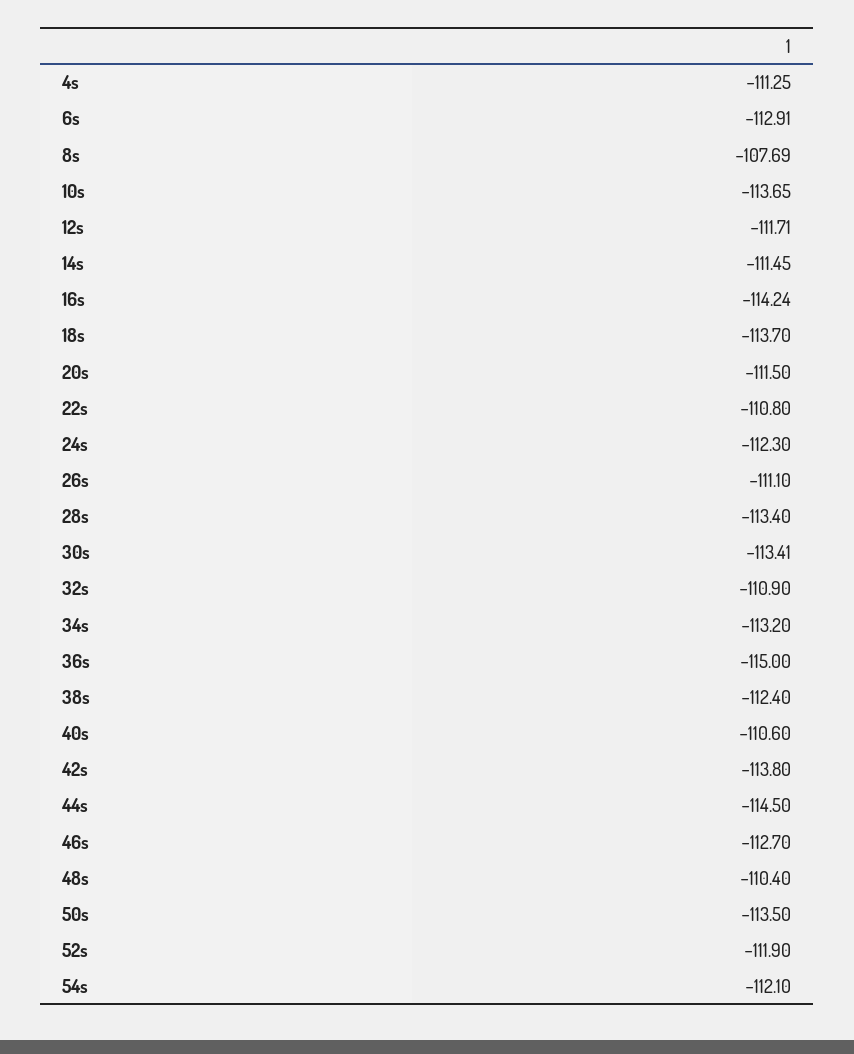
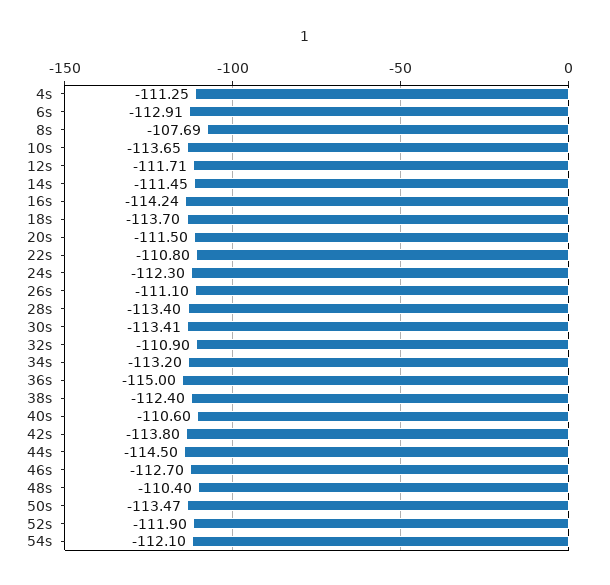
50s: -113.5 -> -113.47

